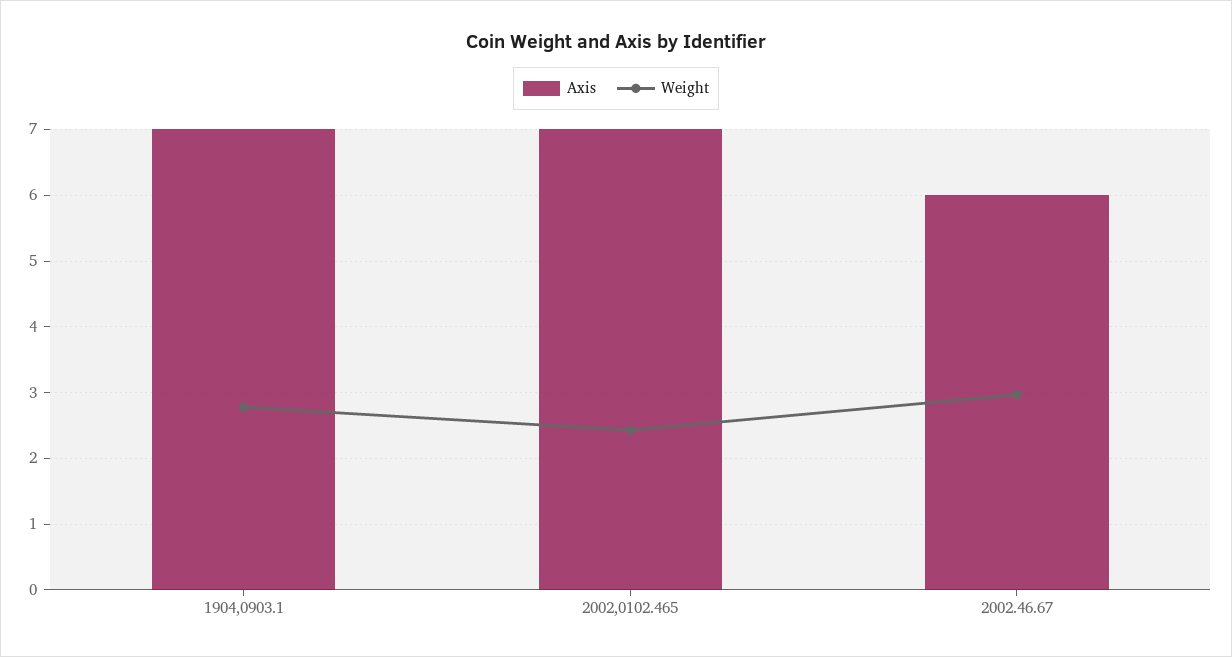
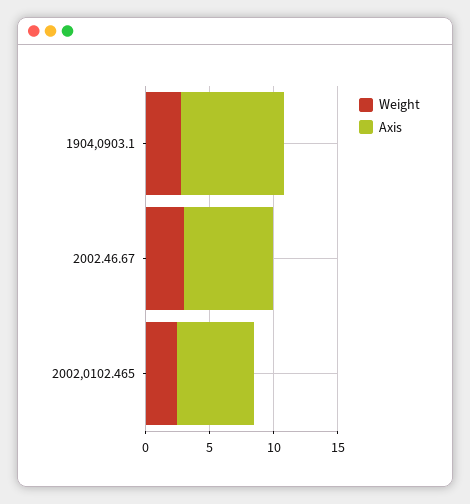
Axis, 1904,0903.1: 7 -> 8
Axis, 2002,0102.465: 7 -> 6
Axis, 2002.46.67: 6 -> 7

